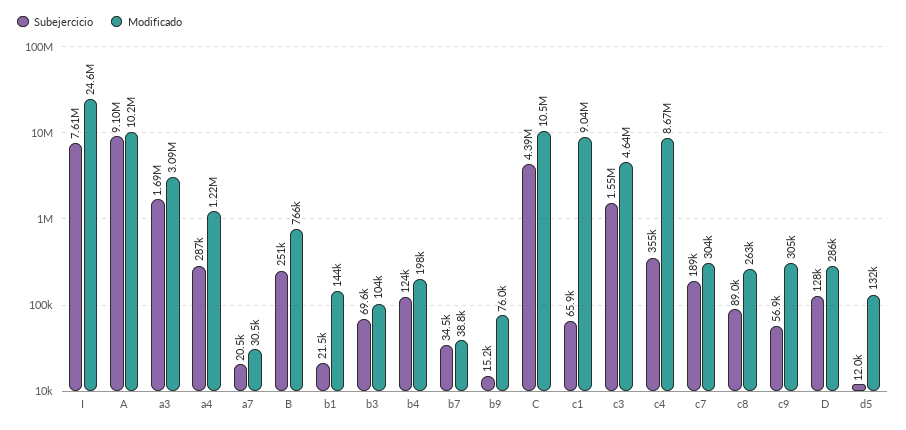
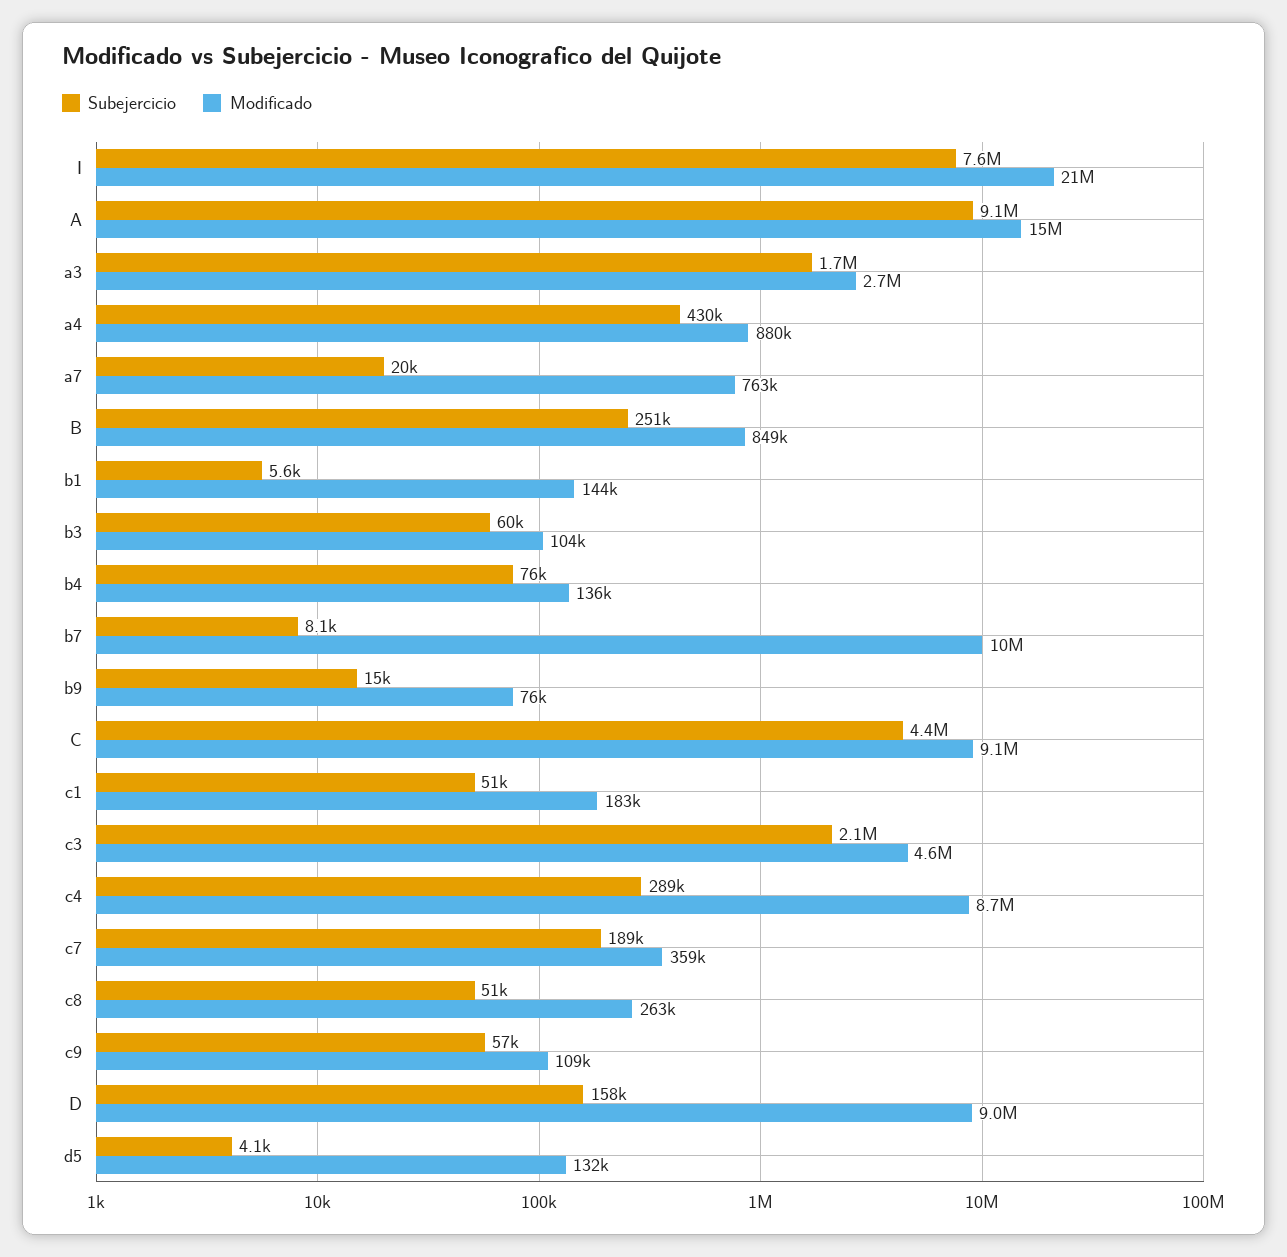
Modificado, I: 24600000 -> 21000000
Modificado, A: 10200000 -> 15000000
Modificado, a3: 3090000 -> 2700000
Subejercicio, a4: 287000 -> 430000
Modificado, a4: 1220000 -> 880000
Modificado, a7: 30500 -> 763000
Modificado, B: 766000 -> 849000
Subejercicio, b1: 21500 -> 5600
Subejercicio, b3: 69600 -> 60000
Subejercicio, b4: 124000 -> 76000
Modificado, b4: 198000 -> 136000
Subejercicio, b7: 34500 -> 8100
Modificado, b7: 38800 -> 10000000
Modificado, C: 10500000 -> 9100000
Subejercicio, c1: 65900 -> 51000
Modificado, c1: 9040000 -> 183000
Subejercicio, c3: 1550000 -> 2100000
Subejercicio, c4: 355000 -> 289000
Modificado, c7: 304000 -> 359000
Subejercicio, c8: 89000 -> 51000
Modificado, c9: 305000 -> 109000
Subejercicio, D: 128000 -> 158000
Modificado, D: 286000 -> 9000000
Subejercicio, d5: 12000 -> 4100

